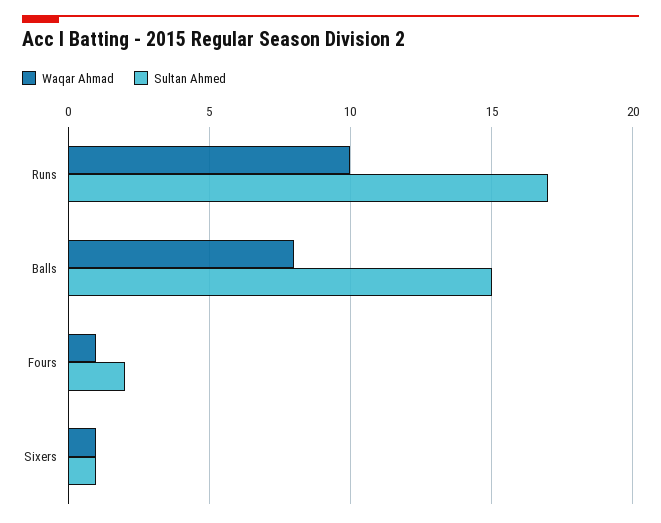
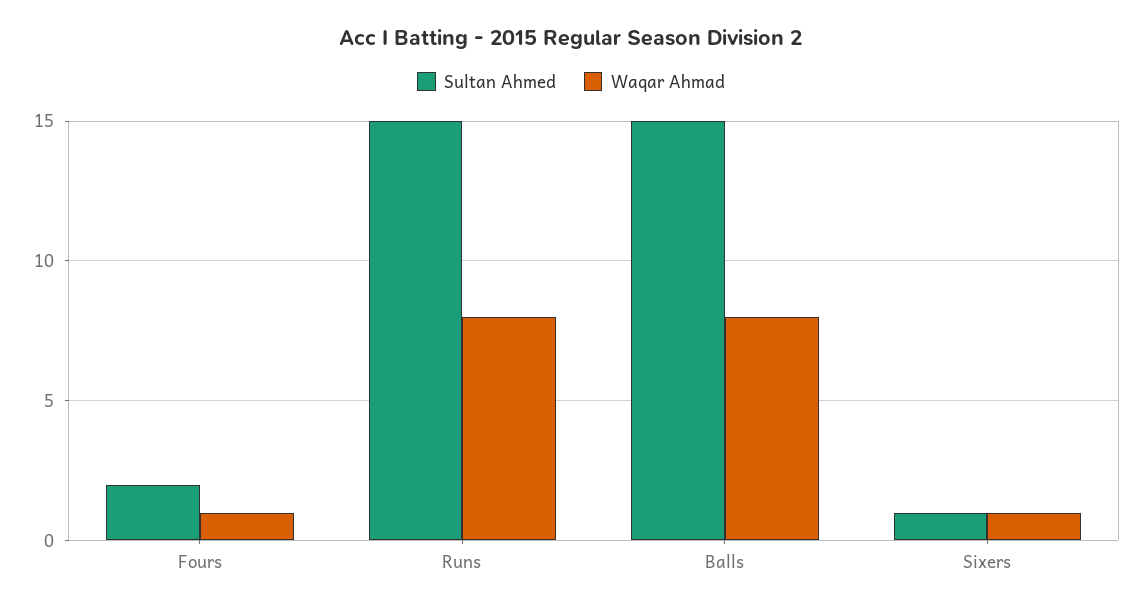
Waqar Ahmad, Runs: 10 -> 8
Sultan Ahmed, Runs: 17 -> 15

